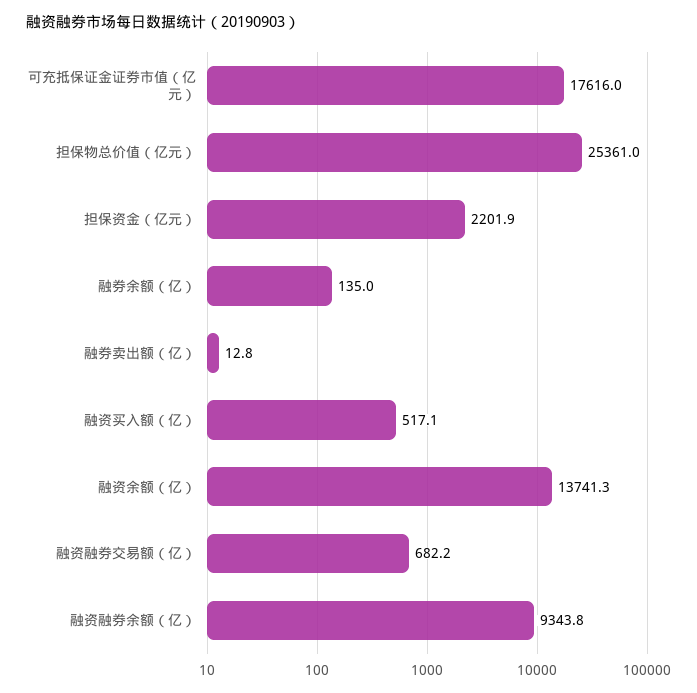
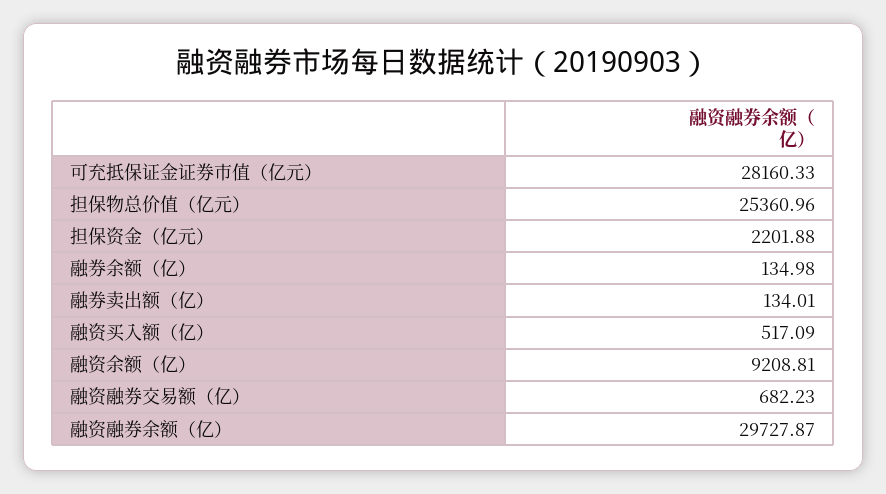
可充抵保证金证券市值（亿元）: 17616 -> 28160.33
融券卖出额（亿）: 12.8 -> 134.01
融资余额（亿）: 13741.3 -> 9208.81
融资融券余额（亿）: 9343.8 -> 29727.87

